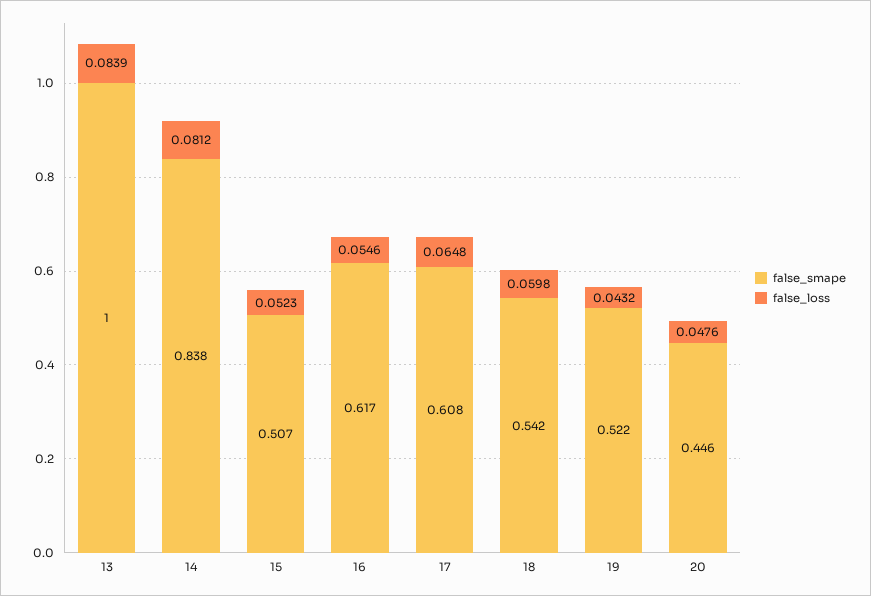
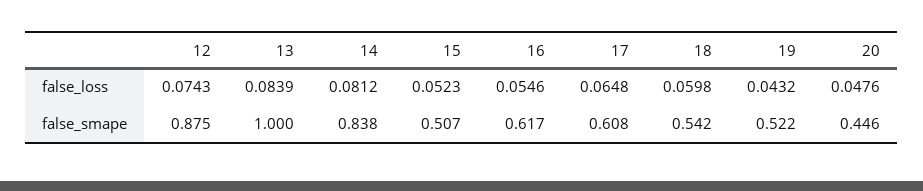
false_loss, 12: none -> 0.0743
false_smape, 12: none -> 0.875

